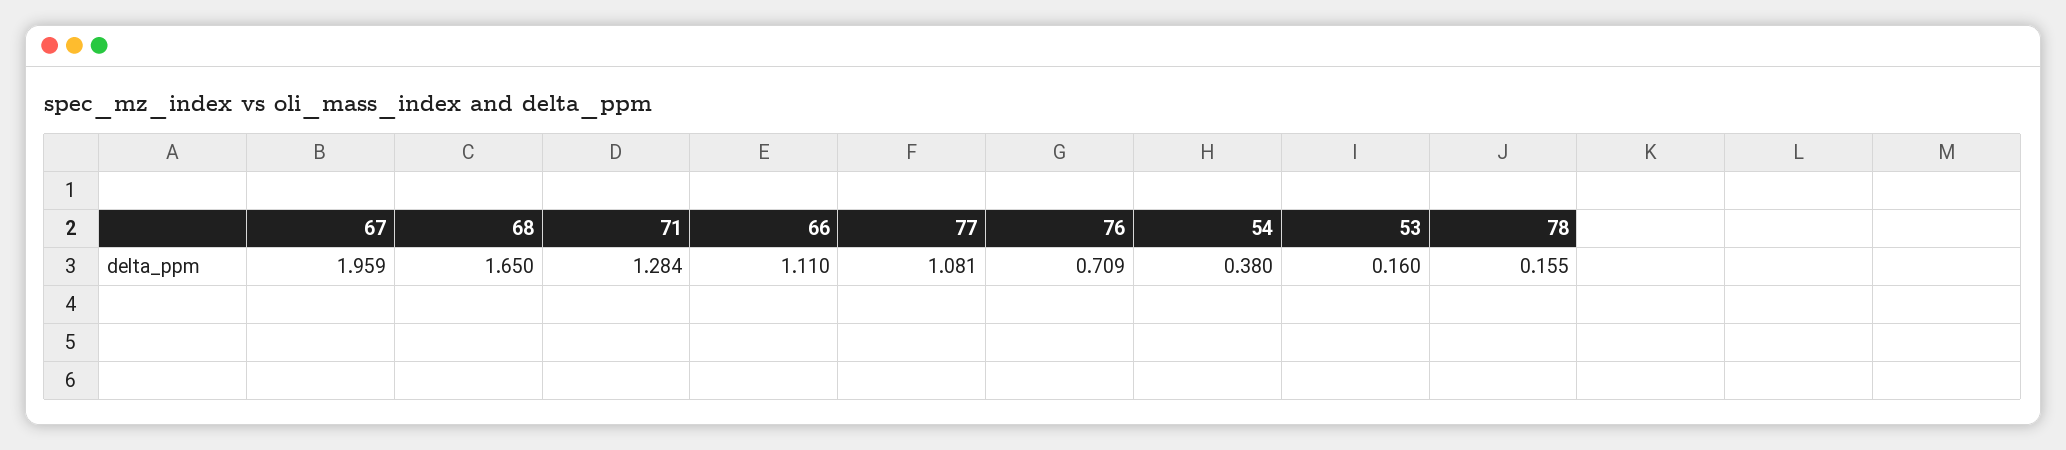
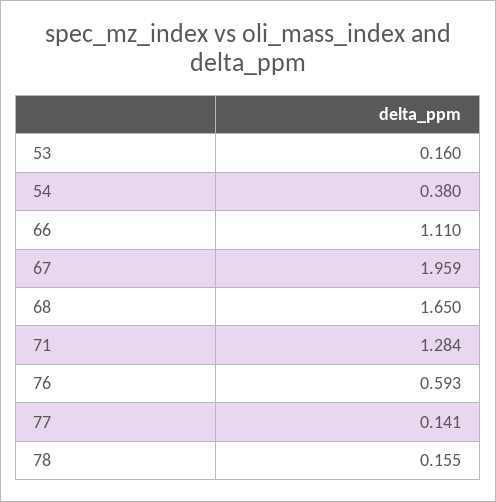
77: 1.081 -> 0.141
76: 0.709 -> 0.593

